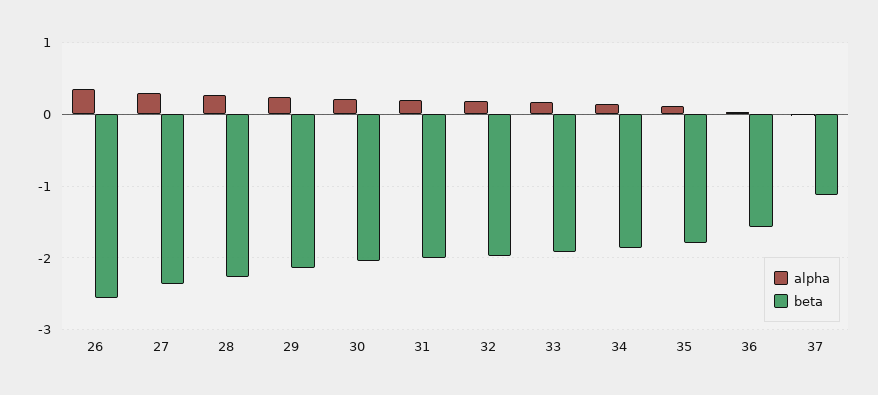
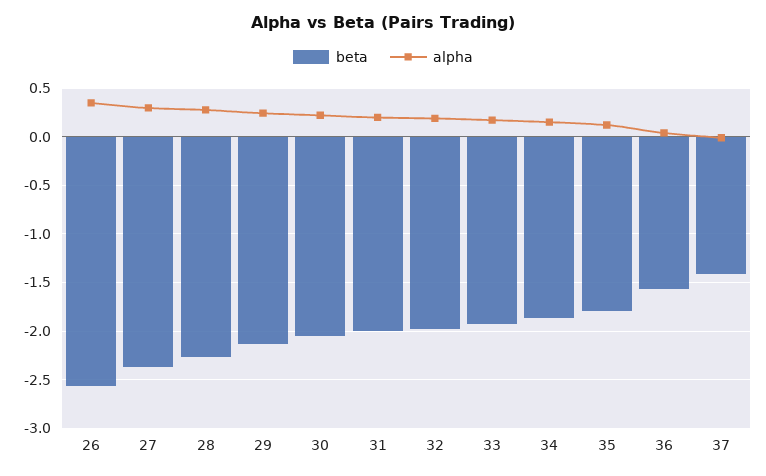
beta, 37: -1.1 -> -1.4

